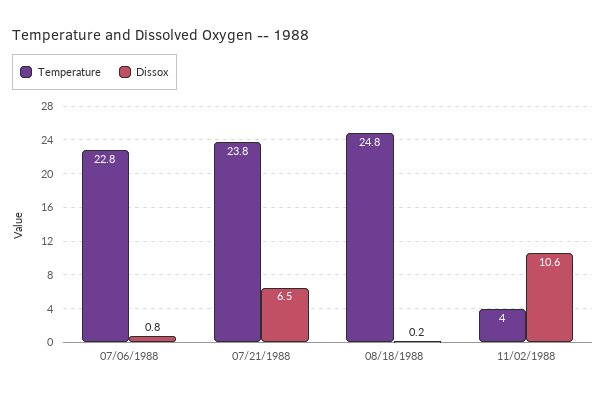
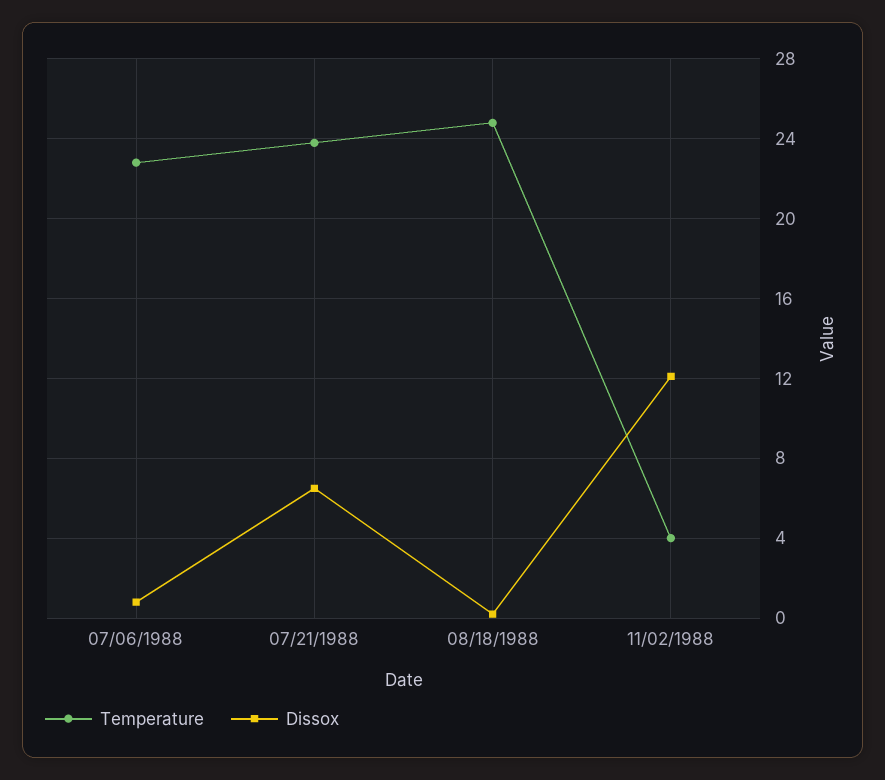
Dissox, 11/02/1988: 10.6 -> 12

